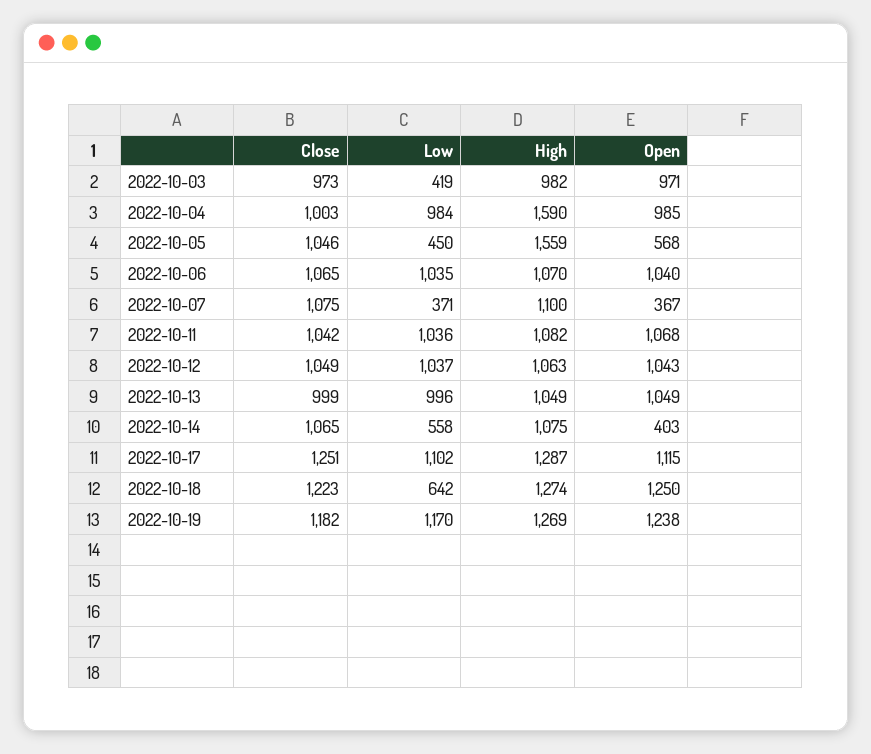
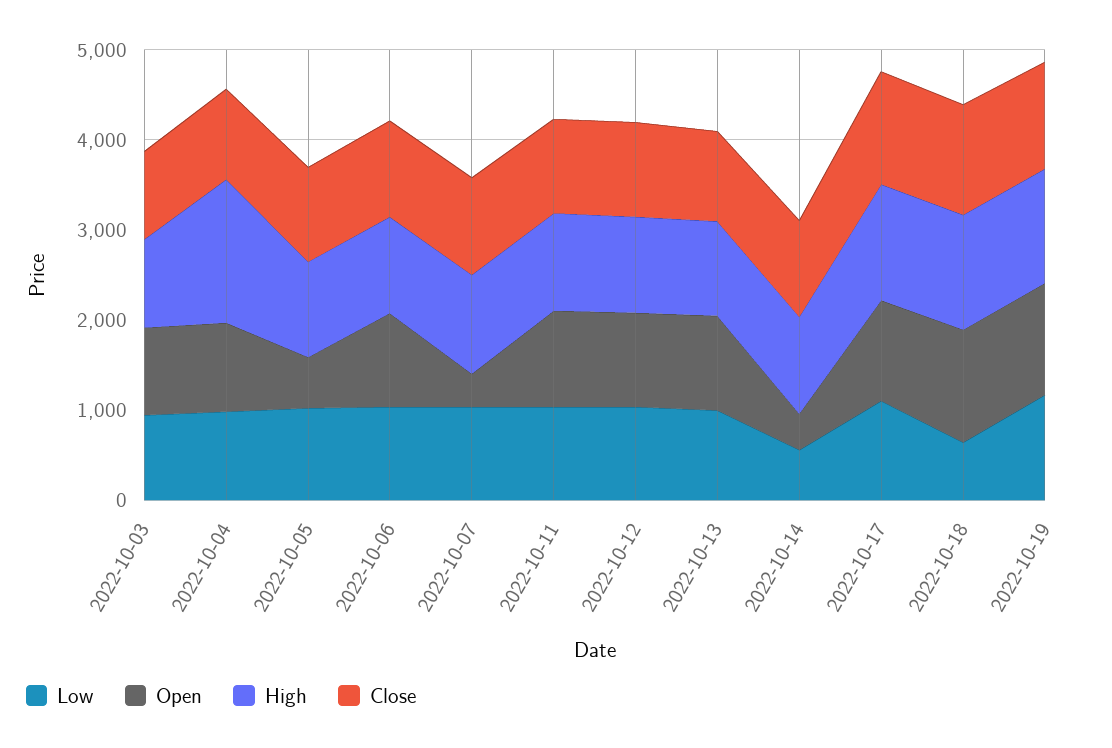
Low, 2022-10-03: 419 -> 1000
Low, 2022-10-05: 450 -> 1000
High, 2022-10-05: 1559 -> 1000
Low, 2022-10-07: 371 -> 1000

